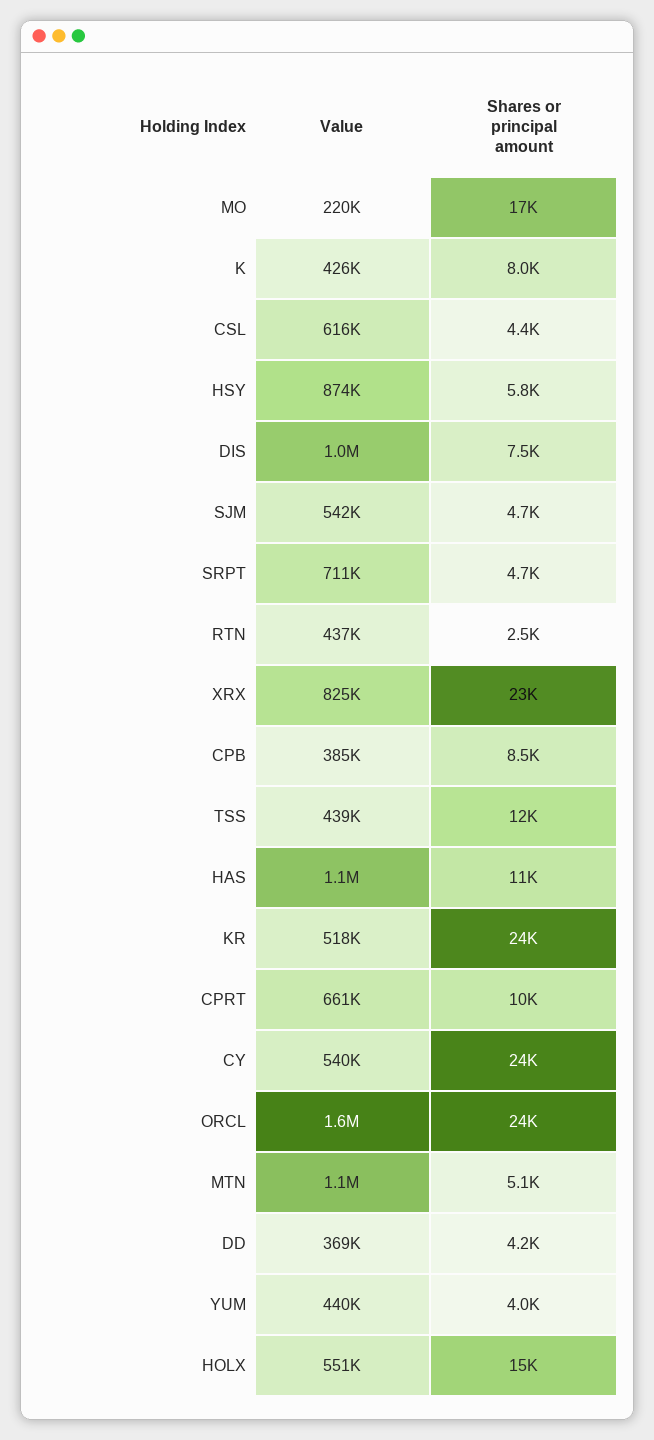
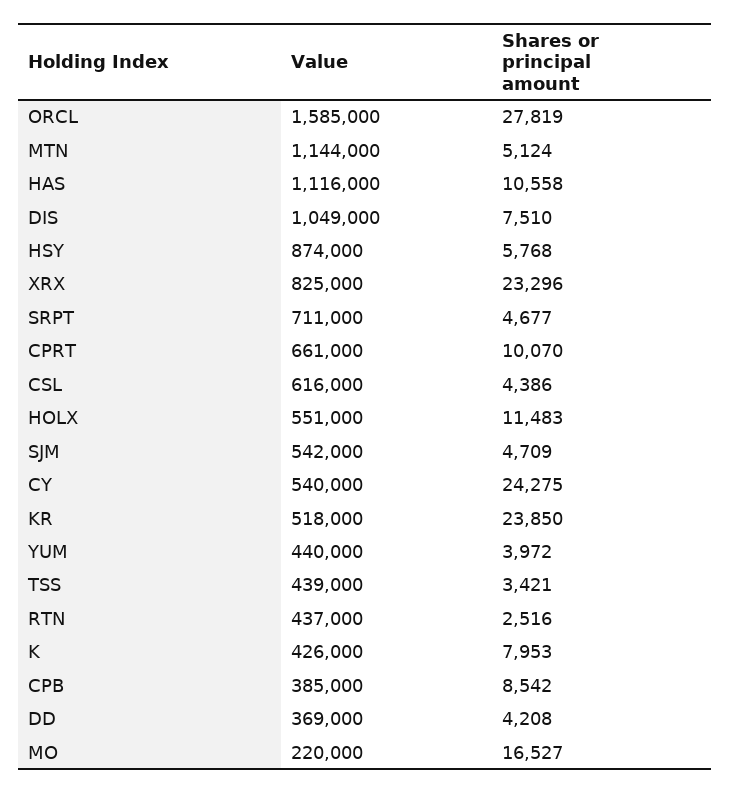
Shares or principal amount, TSS: 12000 -> 3421
Shares or principal amount, ORCL: 24000 -> 27819
Shares or principal amount, HOLX: 15000 -> 11483

